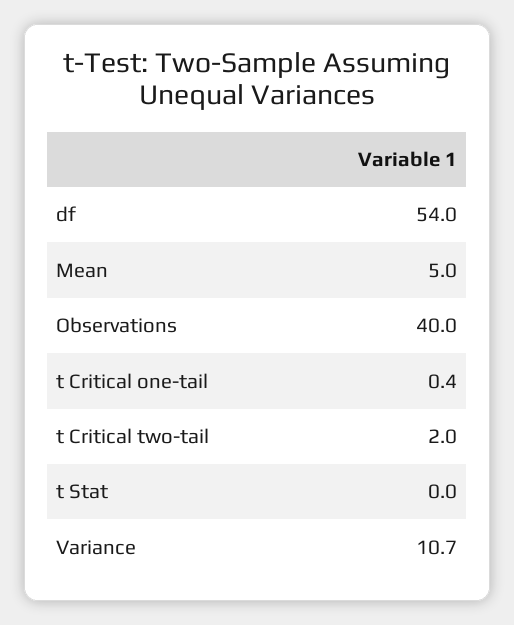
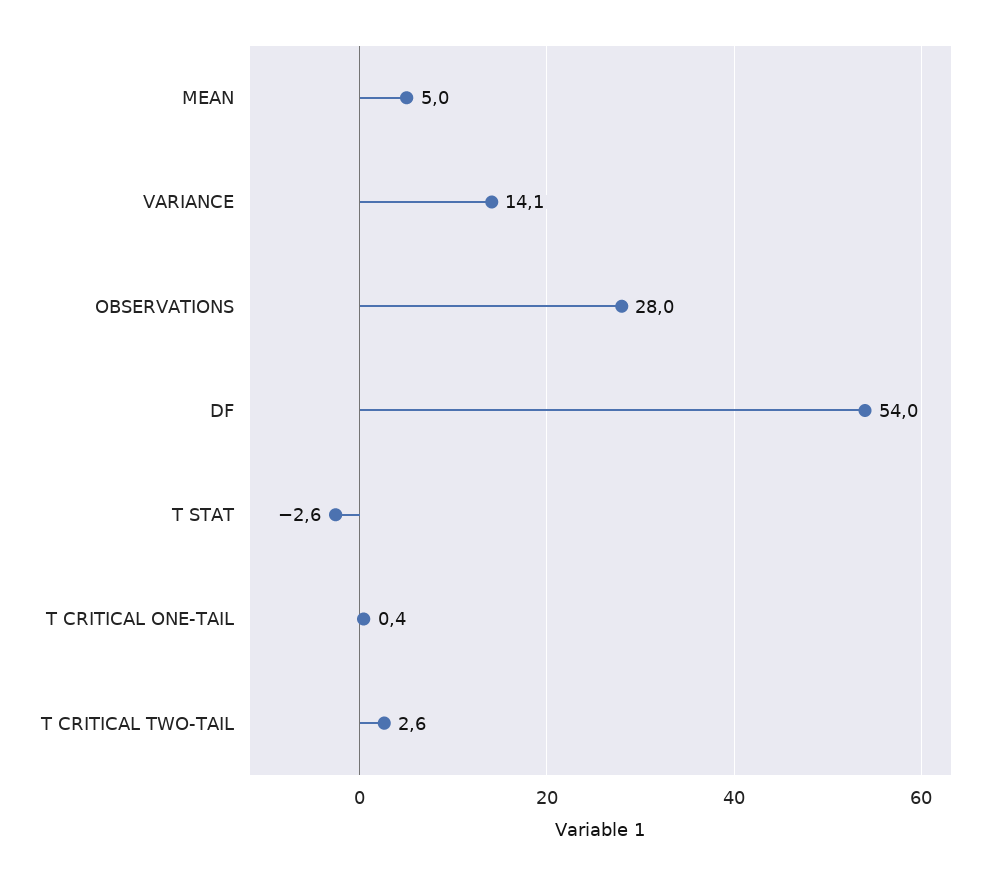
Observations: 40 -> 28
t Critical two-tail: 2 -> 2.6
t Stat: 0 -> -2.6
Variance: 10.7 -> 14.1

